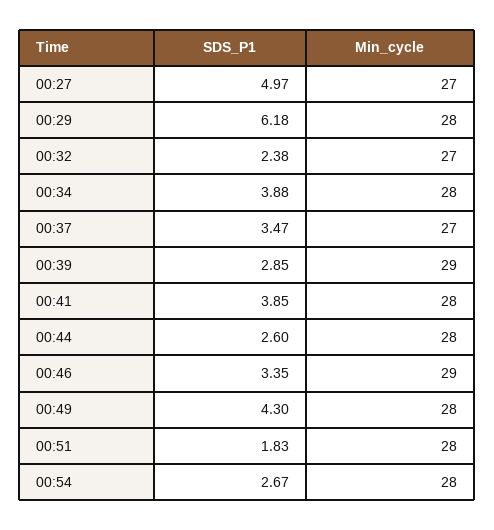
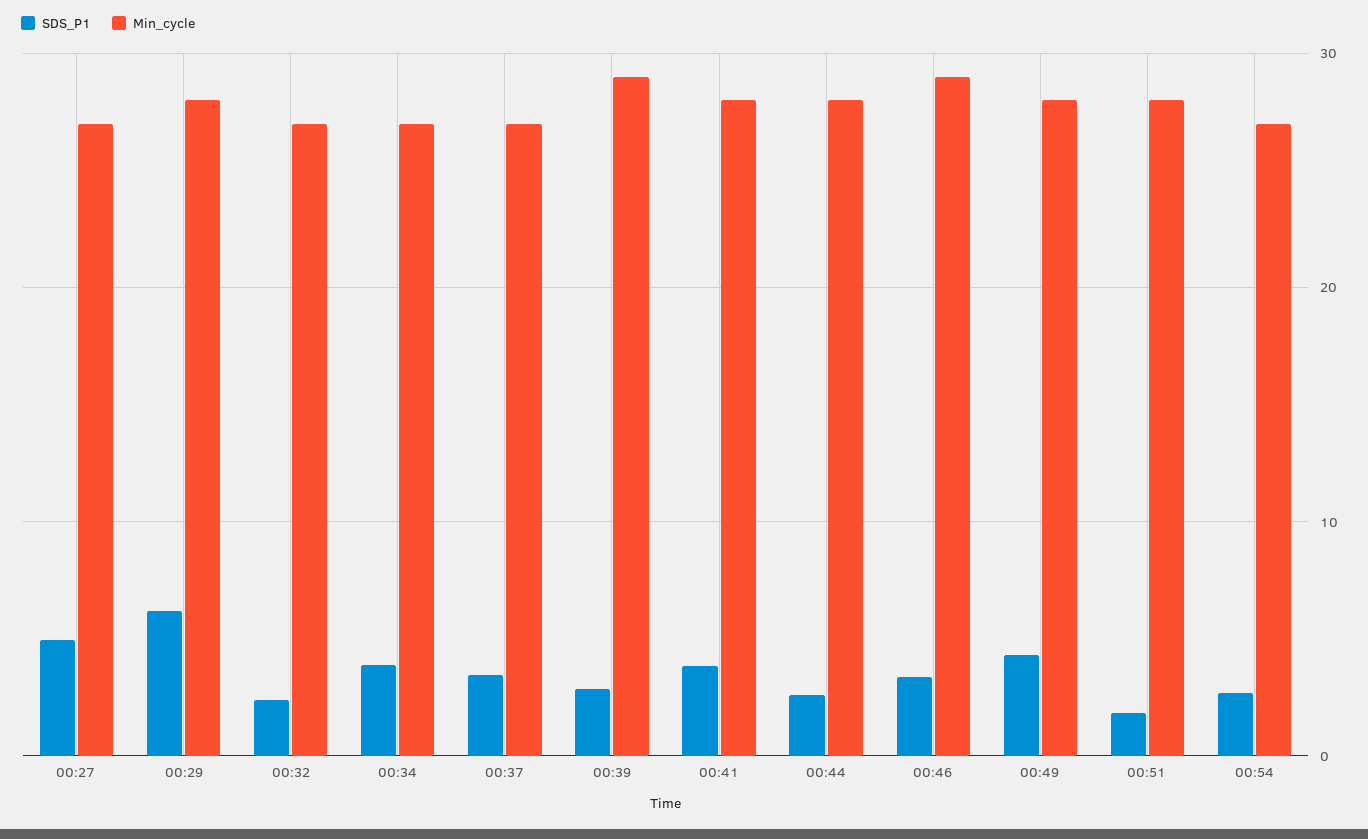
Min_cycle, 00:34: 28 -> 27
Min_cycle, 00:54: 28 -> 27

